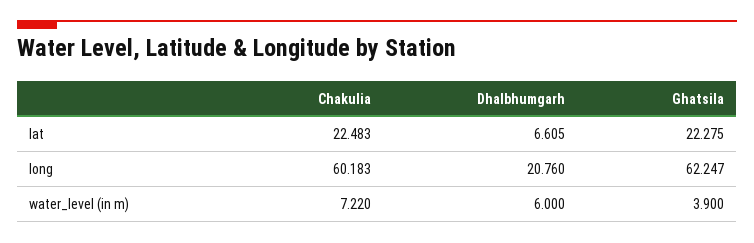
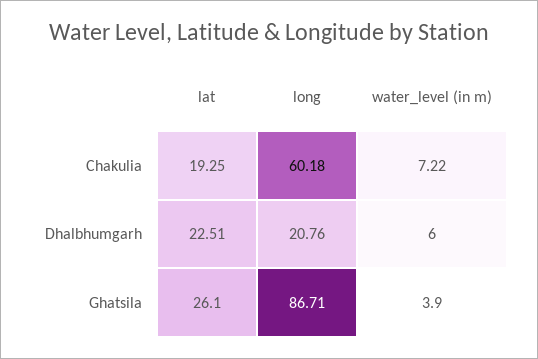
Chakulia, lat: 22.483 -> 19.25
Dhalbhumgarh, lat: 6.605 -> 22.51
Ghatsila, lat: 22.275 -> 26.1
Ghatsila, long: 62.247 -> 86.71

